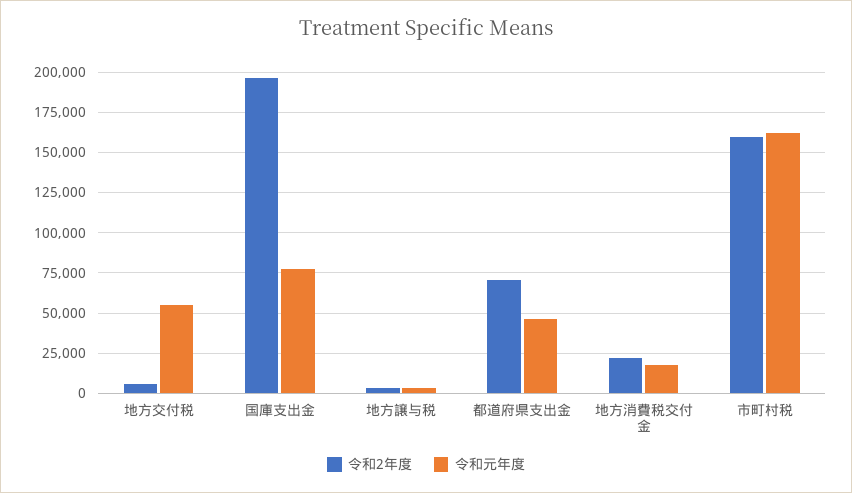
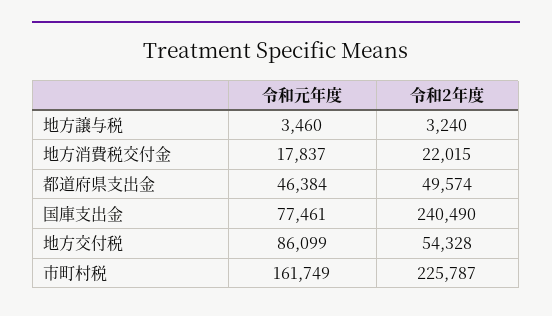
令和2年度, 地方交付税: 5000 -> 54328
令和元年度, 地方交付税: 55000 -> 86099
令和2年度, 国庫支出金: 195000 -> 240490
令和2年度, 都道府県支出金: 70000 -> 49574
令和2年度, 市町村税: 160000 -> 225787

